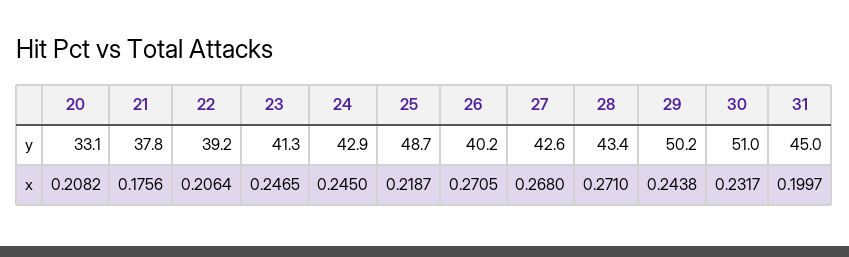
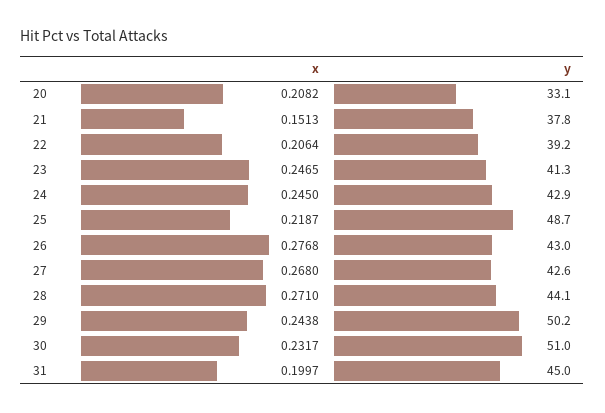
26, y: 40.2 -> 43
28, y: 43.4 -> 44.1
21, x: 0.1756 -> 0.1513
26, x: 0.2705 -> 0.2768

